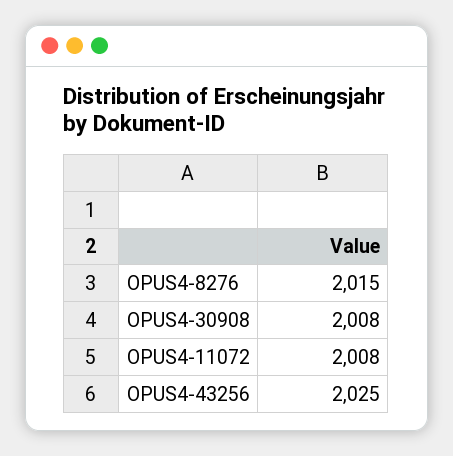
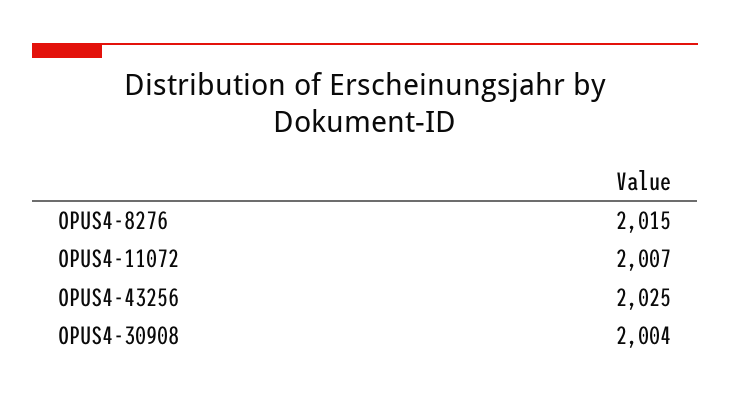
OPUS4-30908: 2008 -> 2004
OPUS4-11072: 2008 -> 2007

